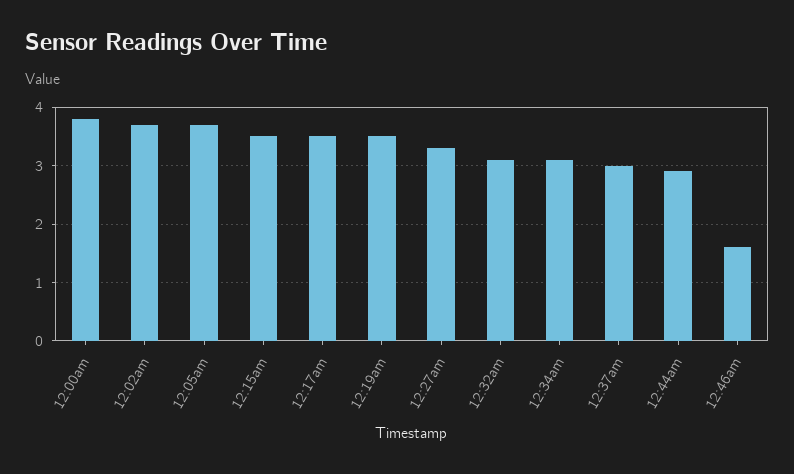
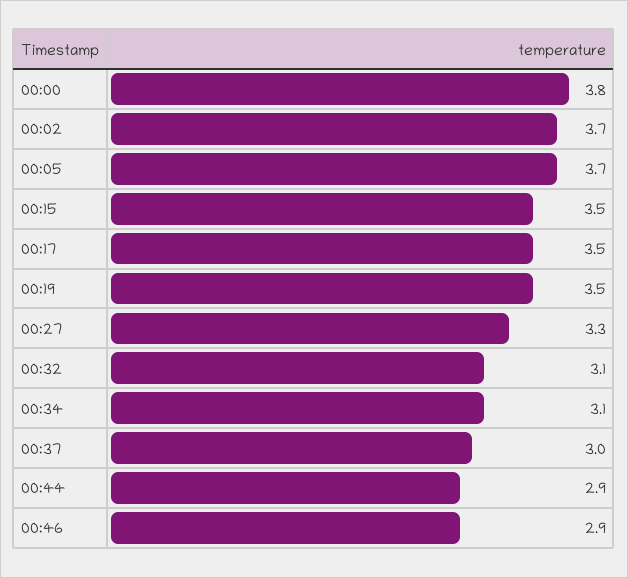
12:46am: 1.5 -> 2.9

